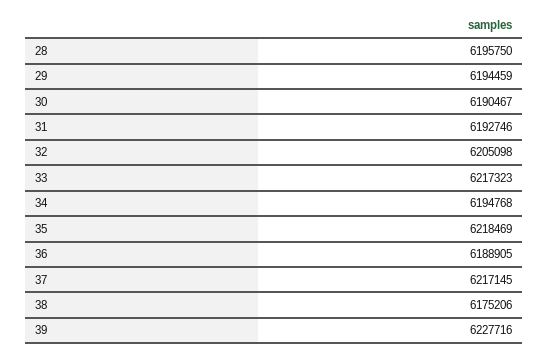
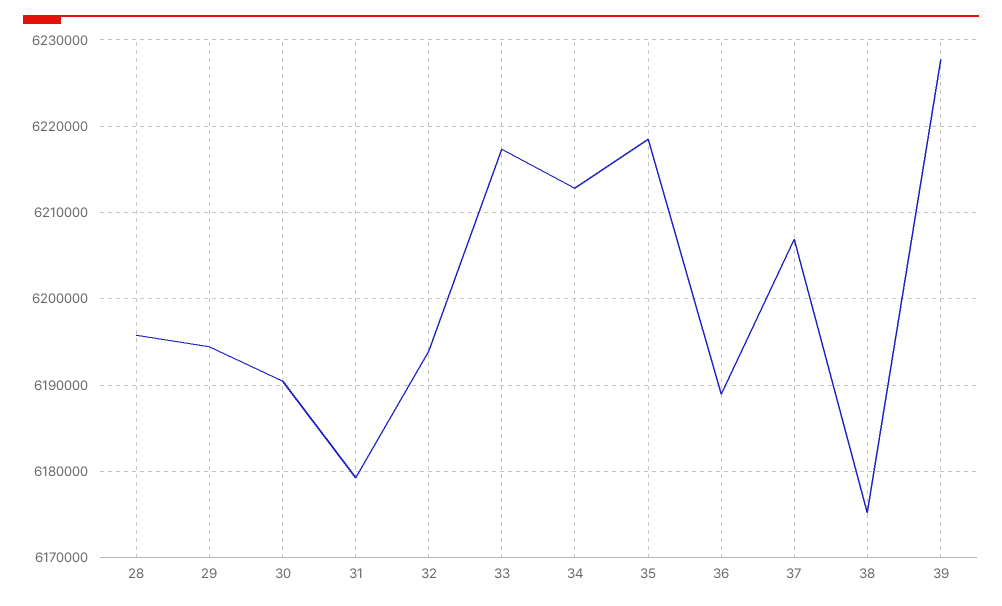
31: 6192746 -> 6179000
32: 6205098 -> 6194000
34: 6194768 -> 6213000
37: 6217145 -> 6207000

